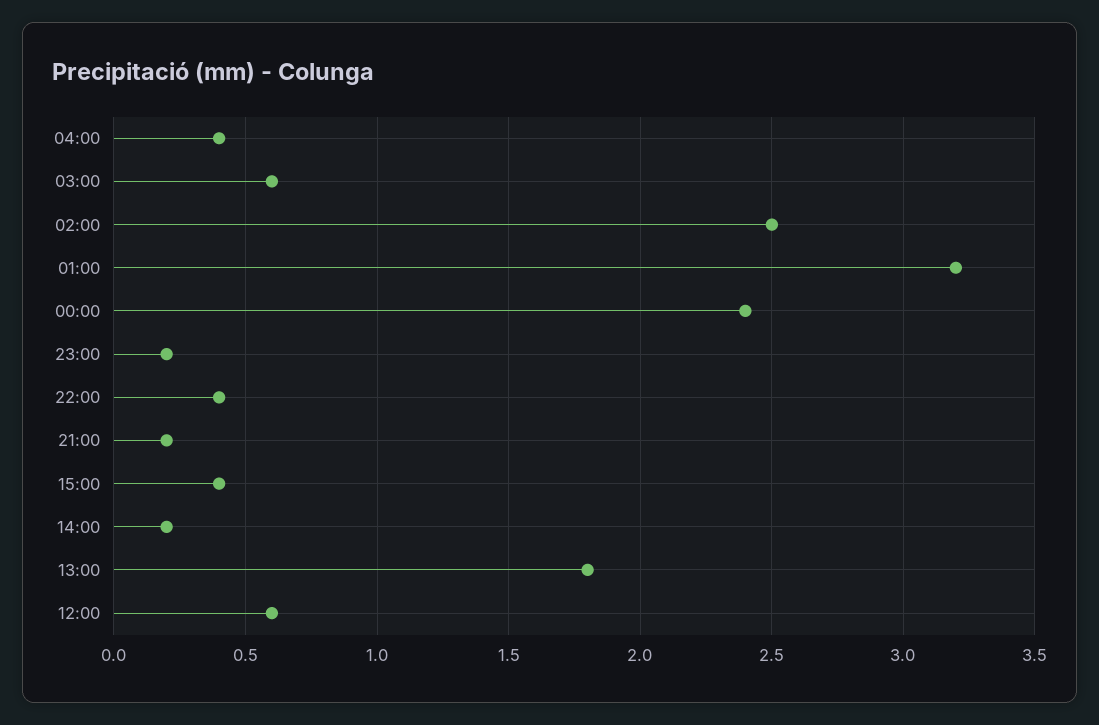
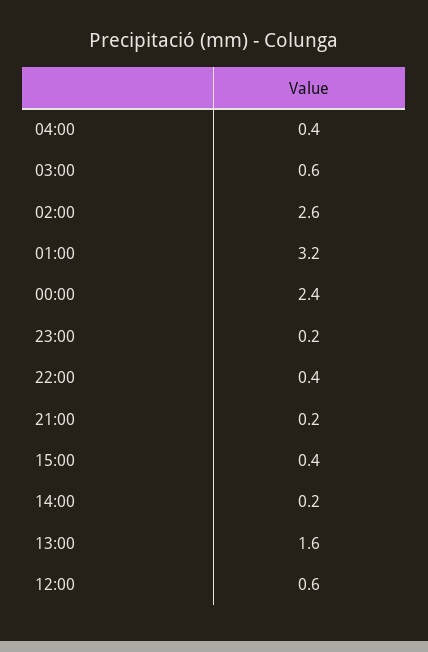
02:00: 2.5 -> 2.6
13:00: 1.8 -> 1.6

